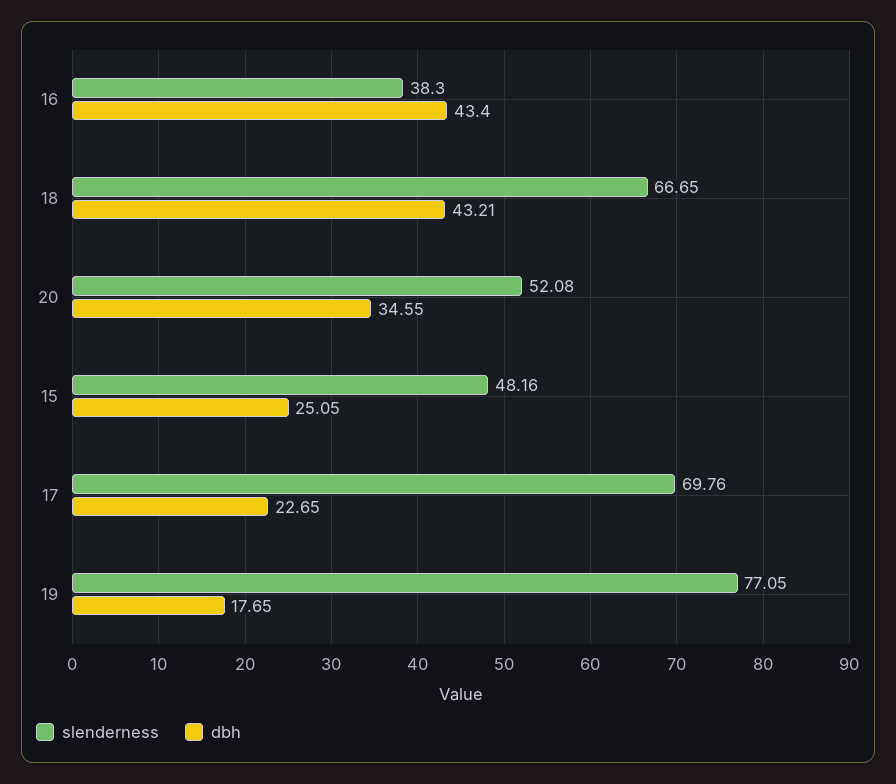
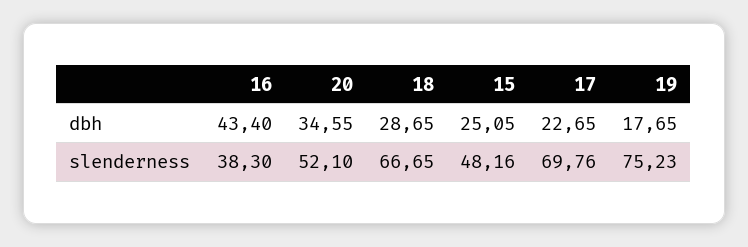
dbh, 18: 43.21 -> 28.65
slenderness, 20: 52.08 -> 52.1
slenderness, 19: 77.05 -> 75.23

